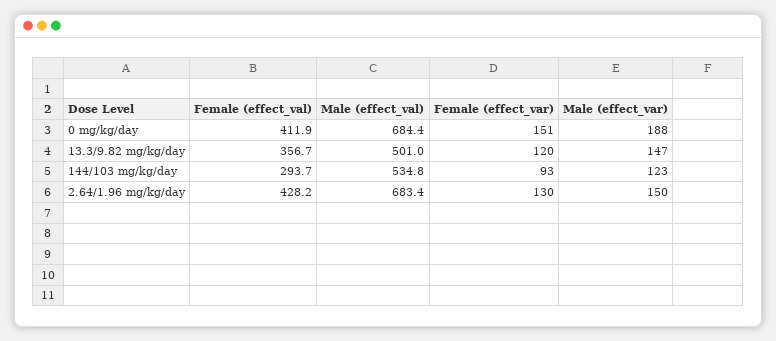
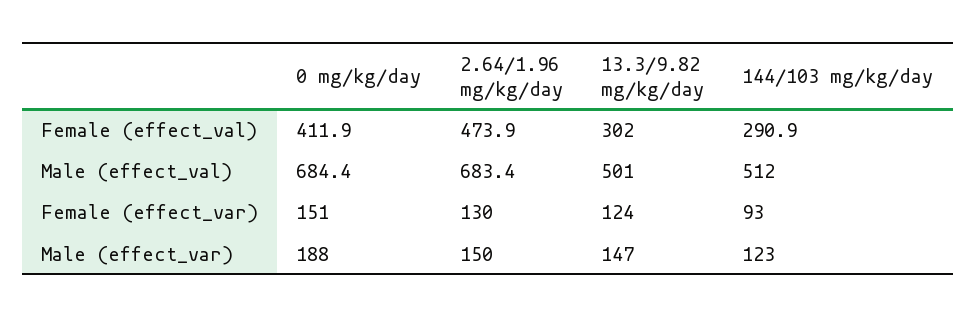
Female (effect_val), 13.3/9.82 mg/kg/day: 356.7 -> 302
Female (effect_var), 13.3/9.82 mg/kg/day: 120 -> 124
Female (effect_val), 144/103 mg/kg/day: 293.7 -> 290.9
Male (effect_val), 144/103 mg/kg/day: 534.8 -> 512
Female (effect_val), 2.64/1.96 mg/kg/day: 428.2 -> 473.9

